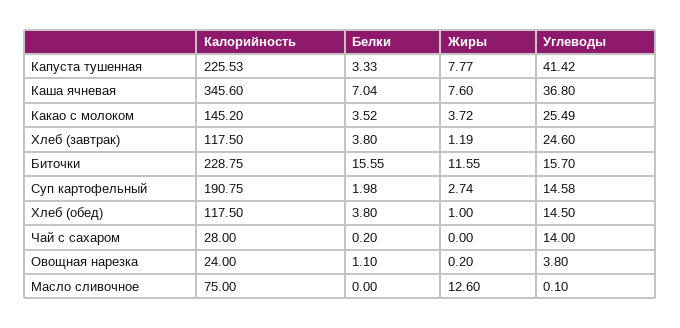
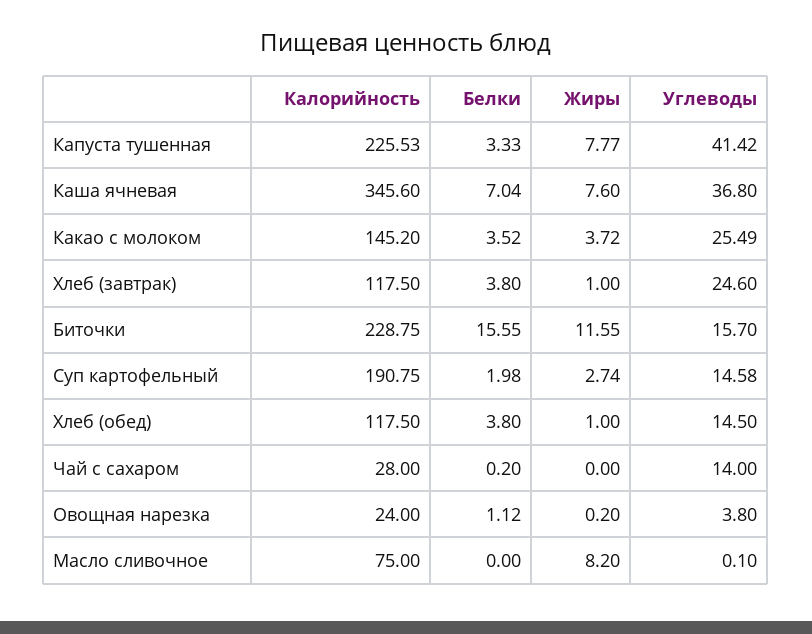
Жиры, Хлеб (завтрак): 1.19 -> 1
Белки, Овощная нарезка: 1.1 -> 1.12
Жиры, Масло сливочное: 12.6 -> 8.2

